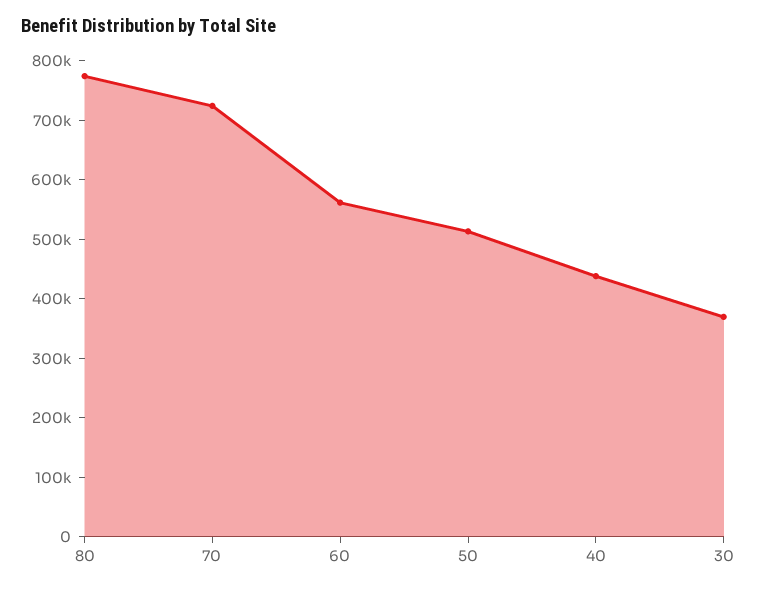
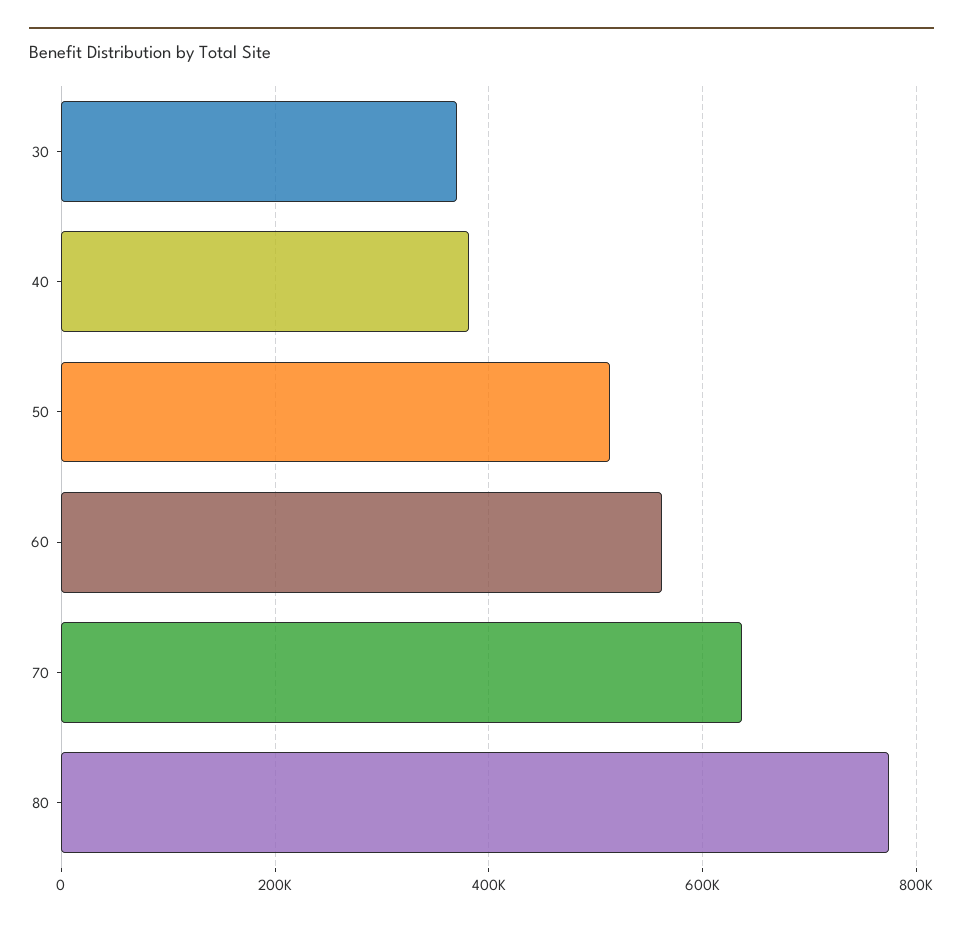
70: 720000 -> 640000
40: 440000 -> 380000

